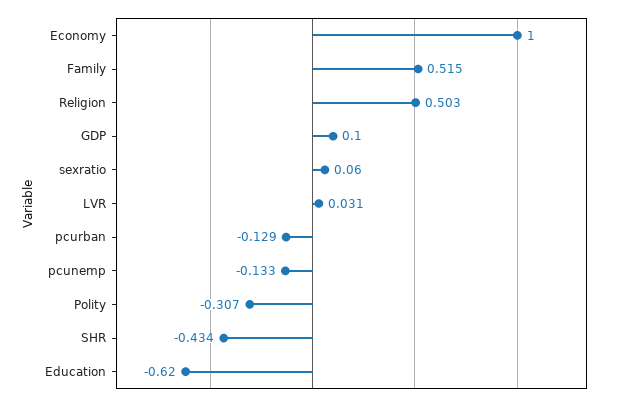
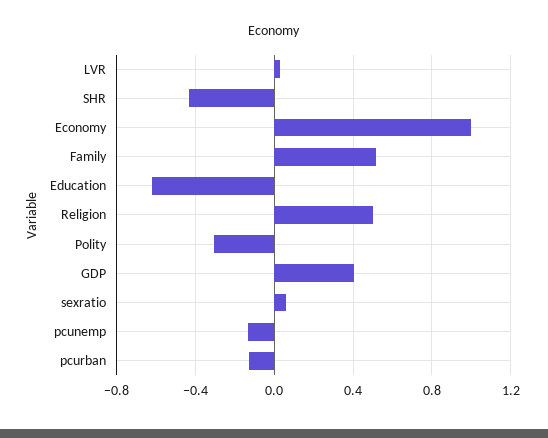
GDP: 0.1 -> 0.4

